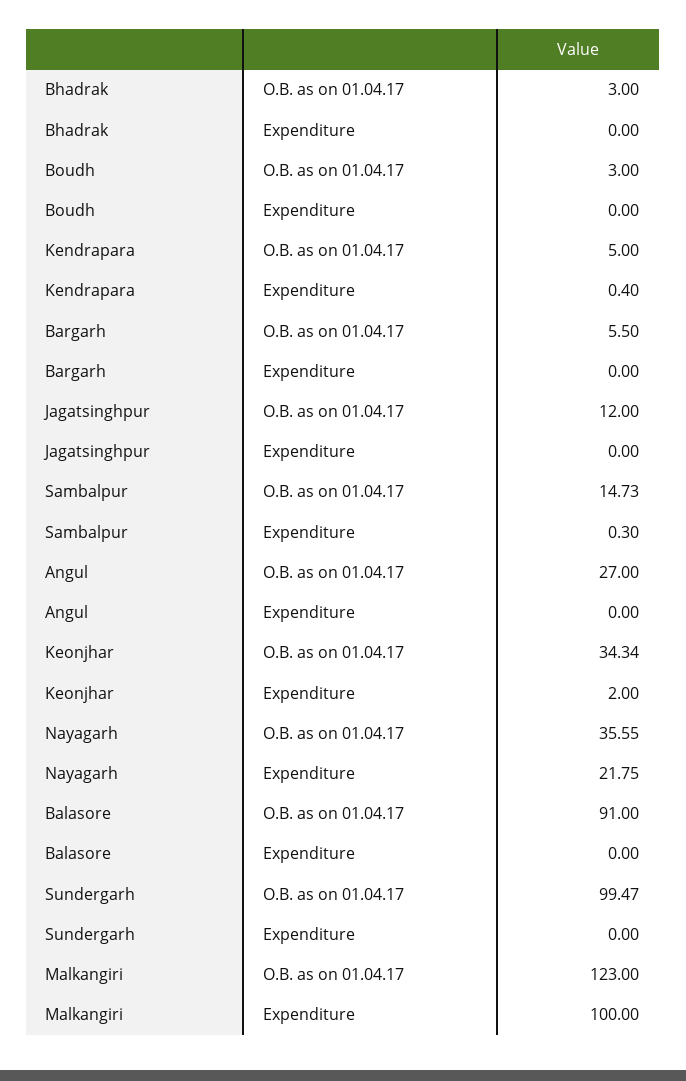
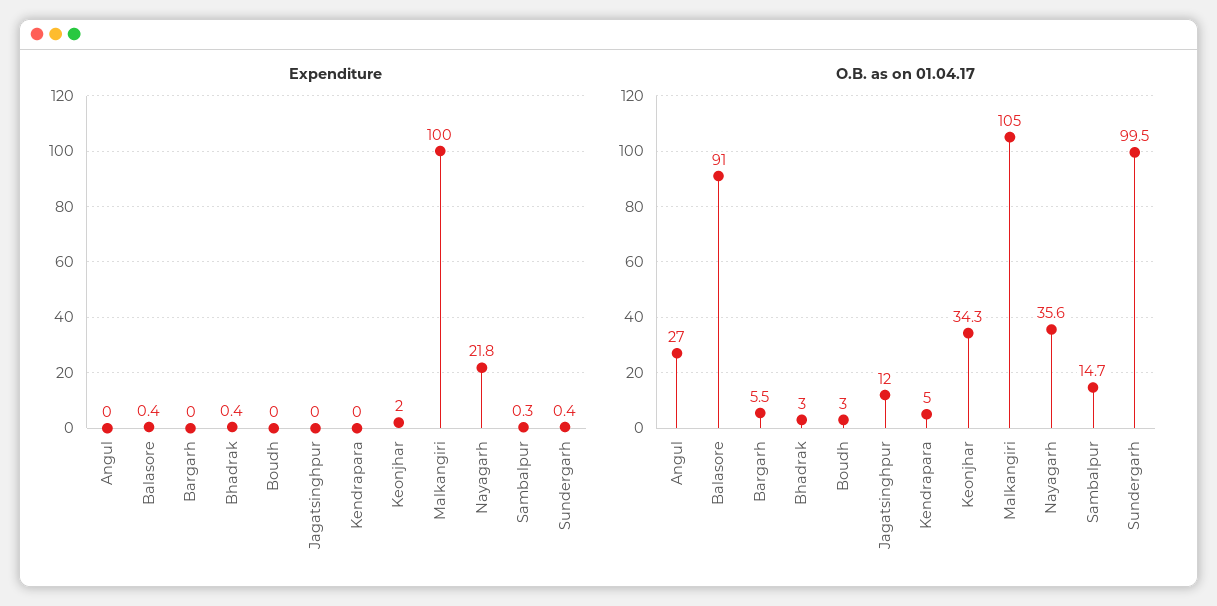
Expenditure, Bhadrak: 0 -> 0.4
Expenditure, Kendrapara: 0.4 -> 0
Expenditure, Balasore: 0 -> 0.4
Expenditure, Sundergarh: 0 -> 0.4
O.B. as on 01.04.17, Malkangiri: 123 -> 105

